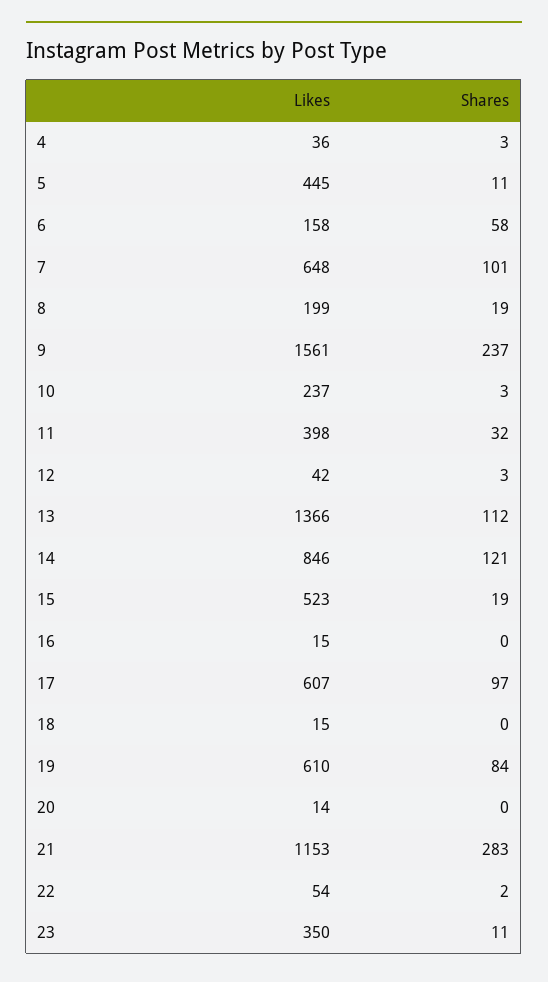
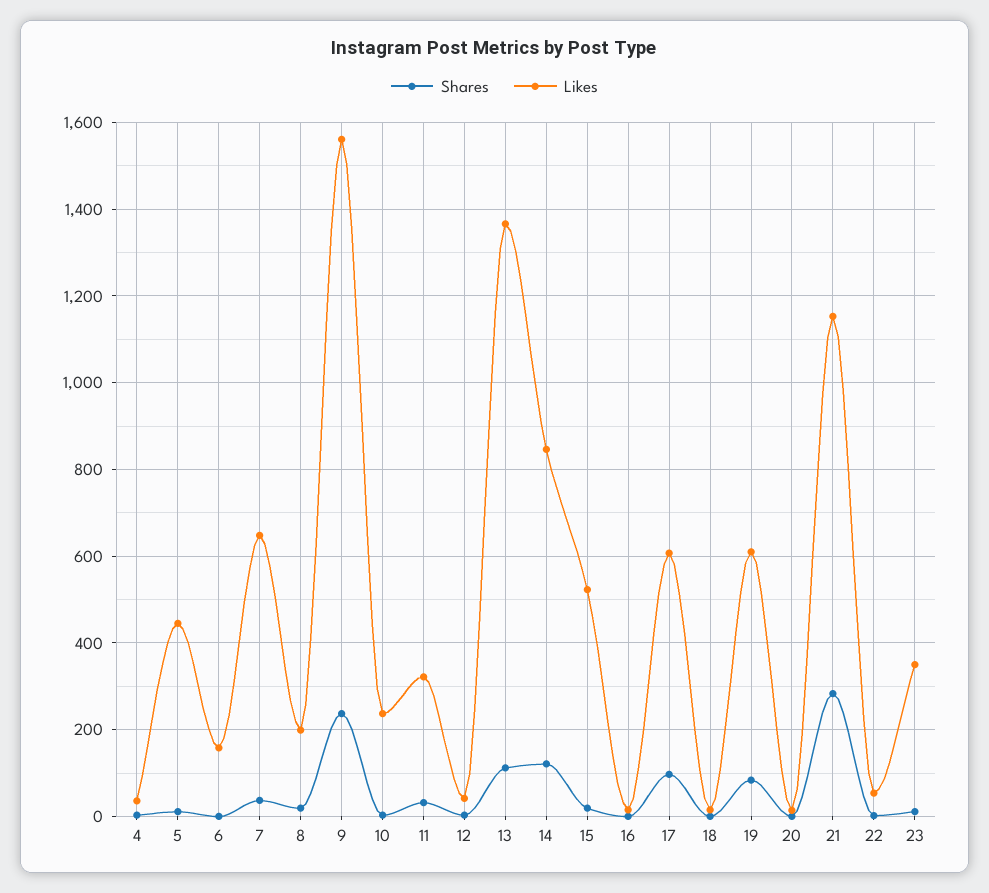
Shares, 6: 58 -> 0
Shares, 7: 101 -> 40
Likes, 11: 398 -> 320

